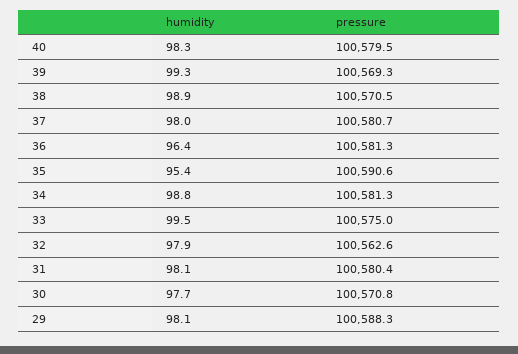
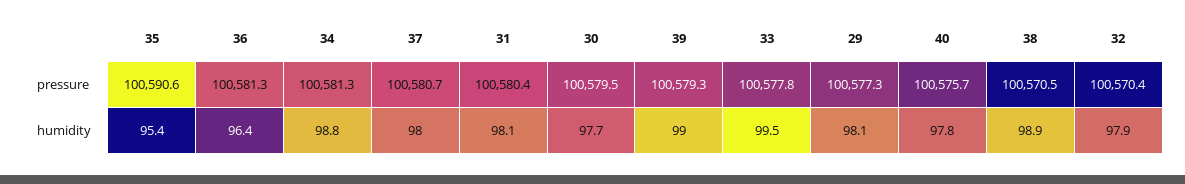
humidity, 40: 98.3 -> 97.8
pressure, 40: 100579.5 -> 100575.7
humidity, 39: 99.3 -> 99
pressure, 39: 100569.3 -> 100579.3
pressure, 33: 100575 -> 100577.8
pressure, 32: 100562.6 -> 100570.4
pressure, 30: 100570.8 -> 100579.5
pressure, 29: 100588.3 -> 100577.3

